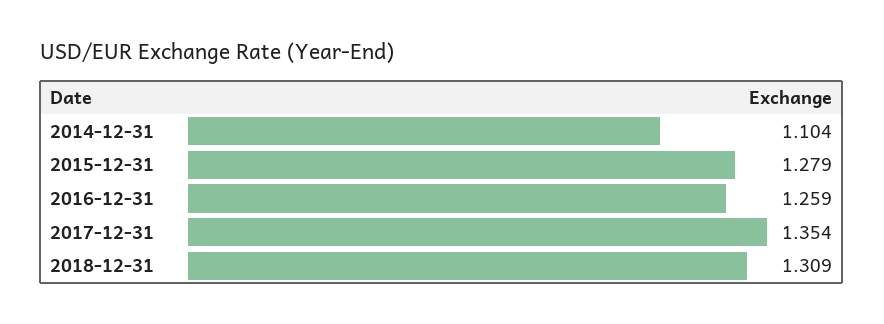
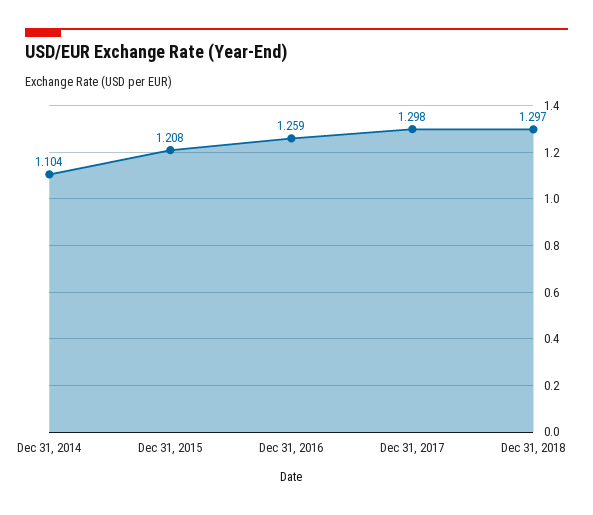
2015-12-31: 1.279 -> 1.208
2017-12-31: 1.354 -> 1.298
2018-12-31: 1.309 -> 1.297

